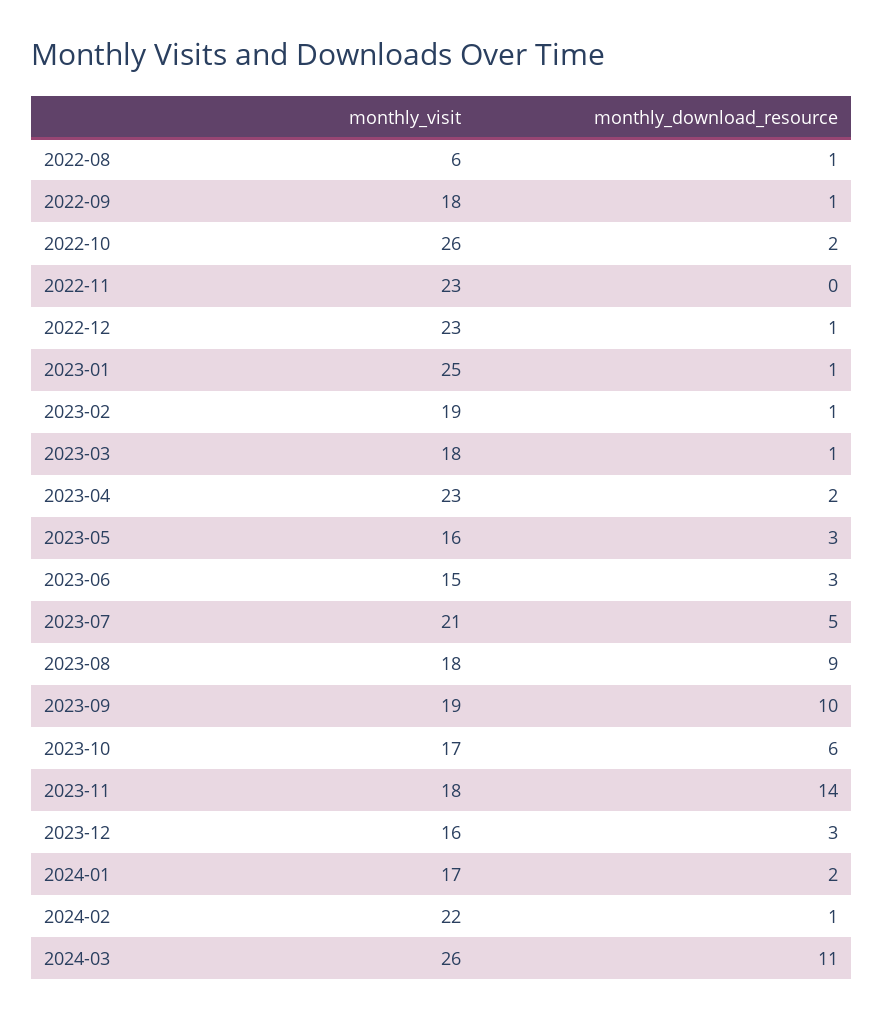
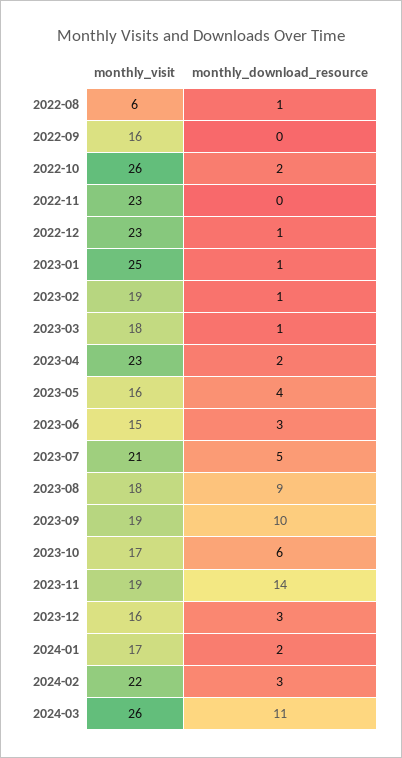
monthly_visit, 2022-09: 18 -> 16
monthly_download_resource, 2022-09: 1 -> 0
monthly_download_resource, 2023-05: 3 -> 4
monthly_visit, 2023-11: 18 -> 19
monthly_download_resource, 2024-02: 1 -> 3

